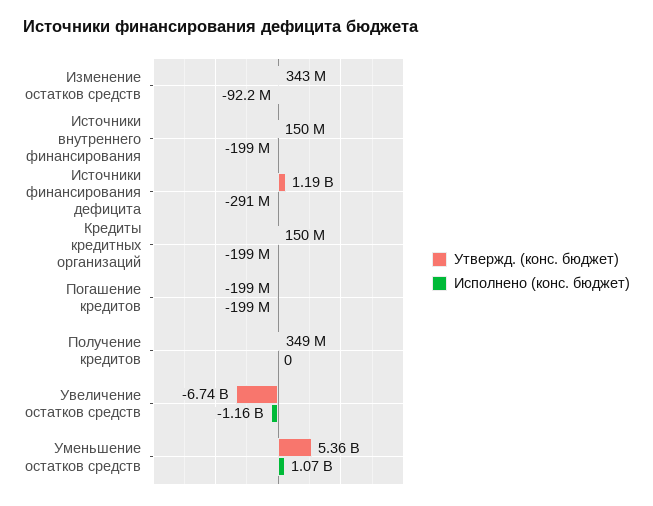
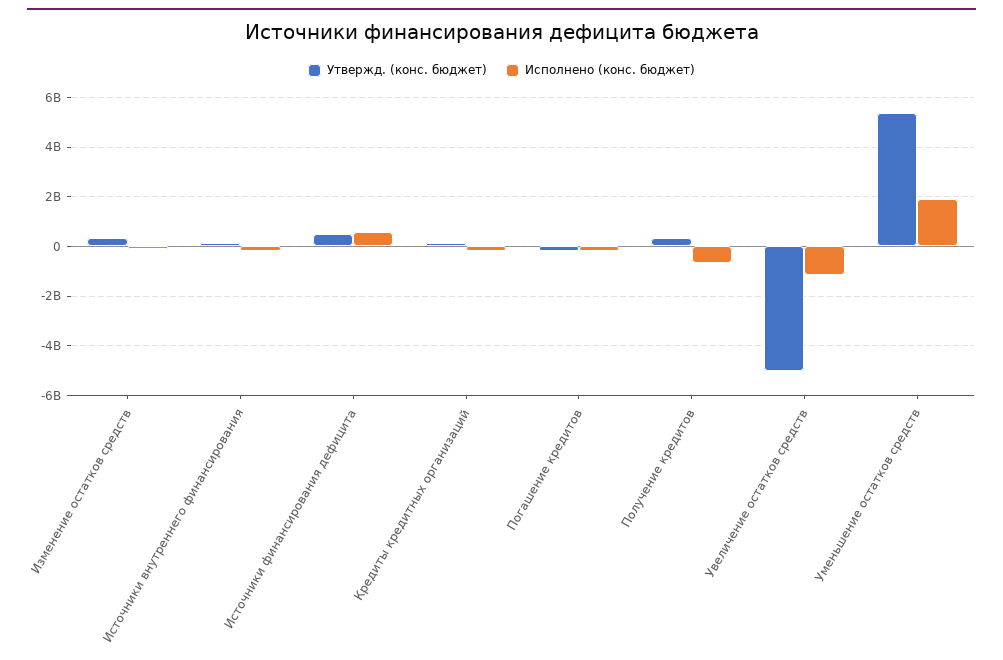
Утвержд. (конс. бюджет), Источники финансирования дефицита: 1190000000 -> 500000000
Исполнено (конс. бюджет), Источники финансирования дефицита: -291000000 -> 500000000
Исполнено (конс. бюджет), Получение кредитов: 0 -> -750000000
Утвержд. (конс. бюджет), Увеличение остатков средств: -6740000000 -> -5000000000
Исполнено (конс. бюджет), Уменьшение остатков средств: 1070000000 -> 2000000000

